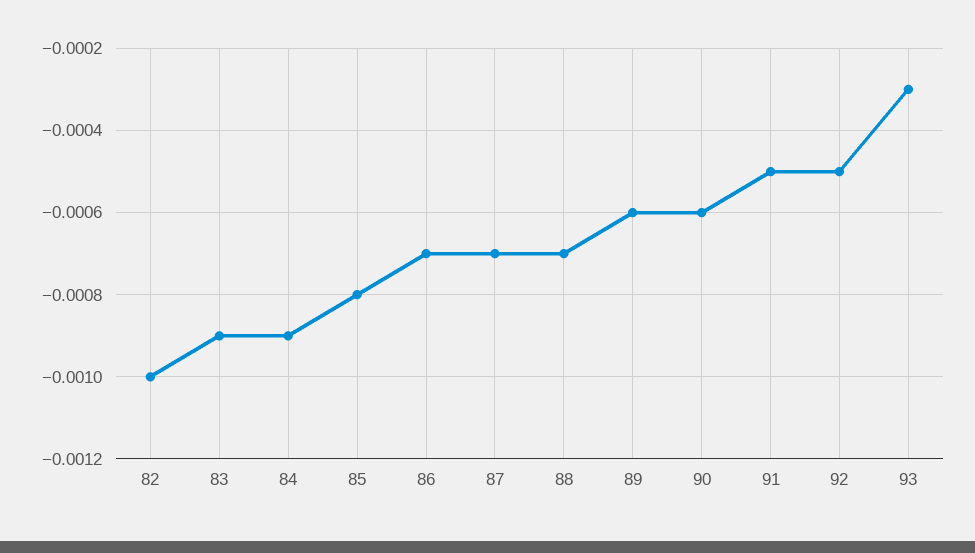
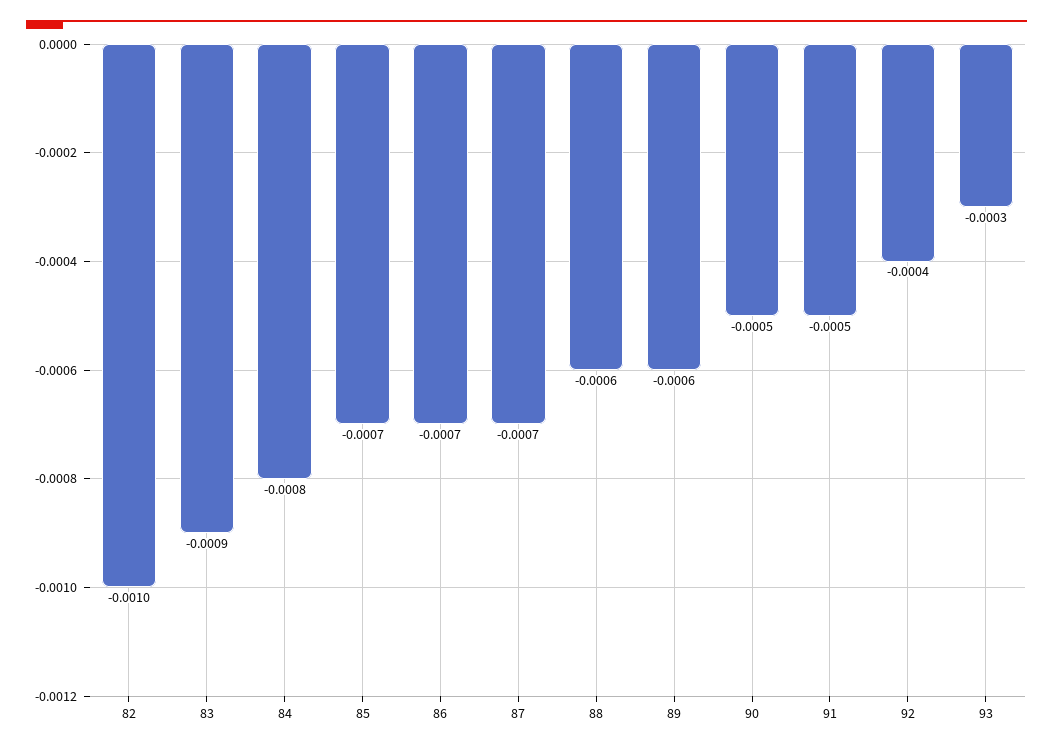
84: -0.0009 -> -0.0008
85: -0.0008 -> -0.0007
88: -0.0007 -> -0.0006
90: -0.0006 -> -0.0005
92: -0.0005 -> -0.0004

